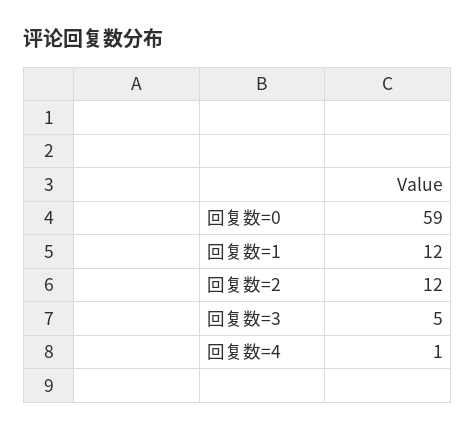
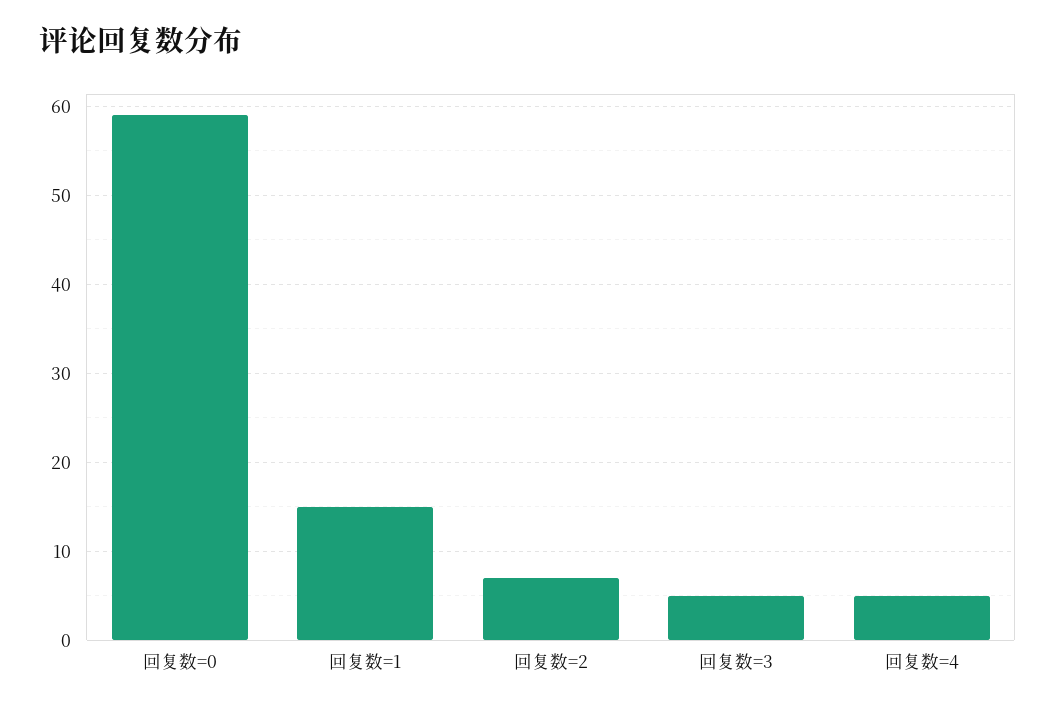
回复数=1: 12 -> 15
回复数=2: 12 -> 7
回复数=4: 1 -> 5

